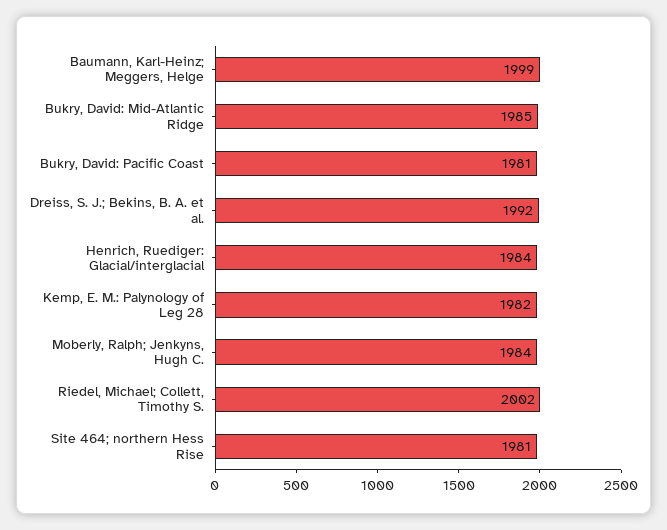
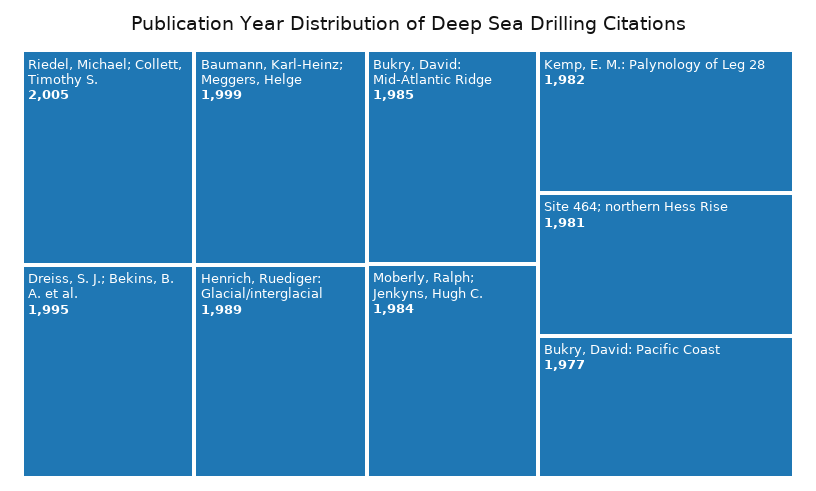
Bukry, David: Pacific Coast: 1981 -> 1977
Dreiss, S. J.; Bekins, B. A. et al.: 1992 -> 1995
Henrich, Ruediger: Glacial/interglacial: 1984 -> 1989
Riedel, Michael; Collett, Timothy S.: 2002 -> 2005

